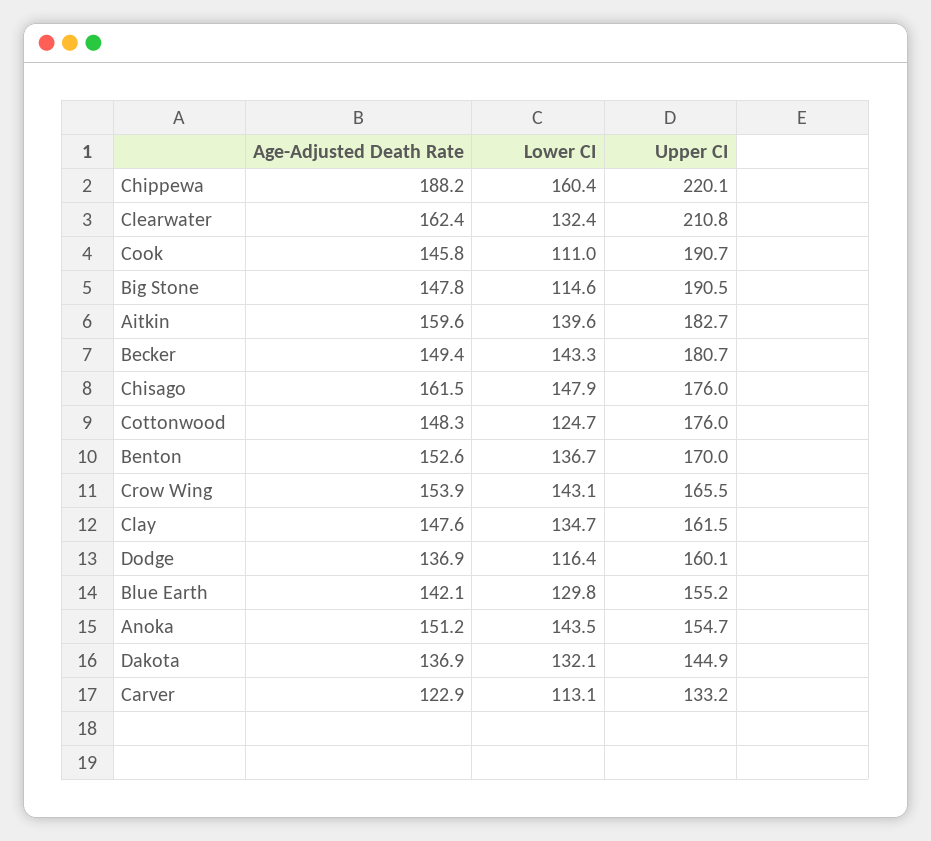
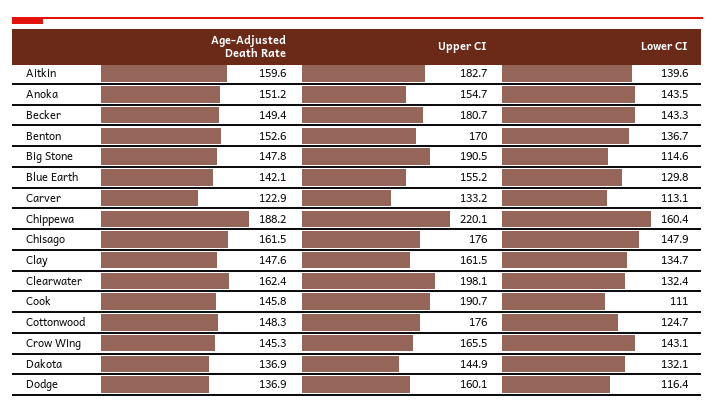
Upper CI, Clearwater: 210.8 -> 198.1
Age-Adjusted Death Rate, Crow Wing: 153.9 -> 145.3

